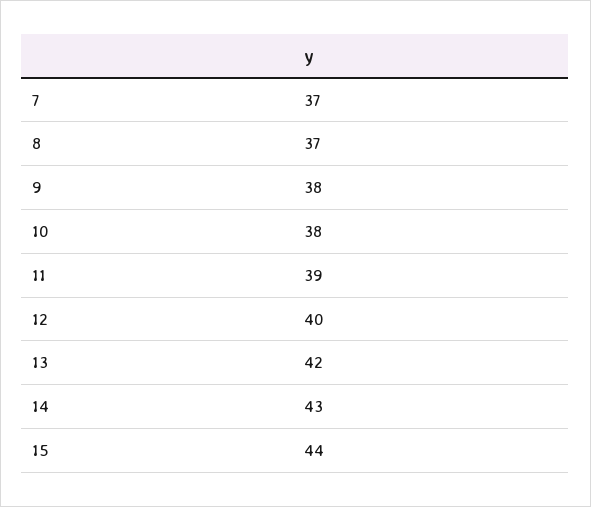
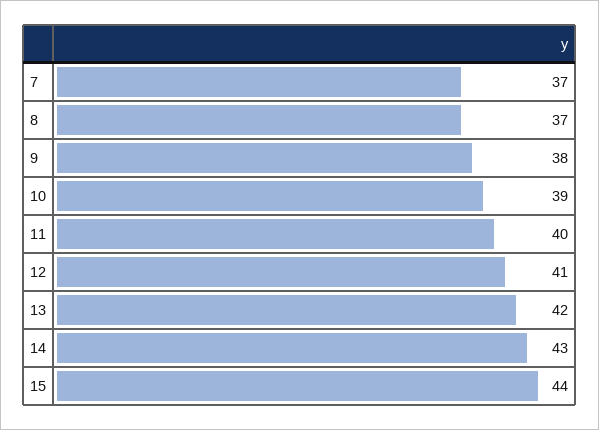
10: 38 -> 39
11: 39 -> 40
12: 40 -> 41

